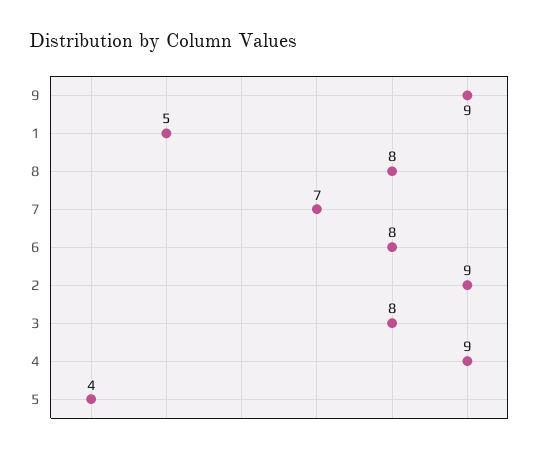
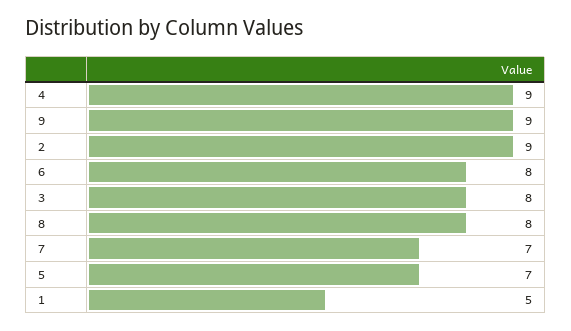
5: 4 -> 7

